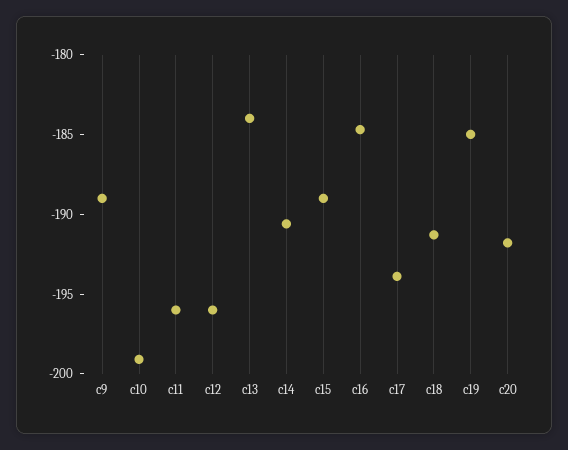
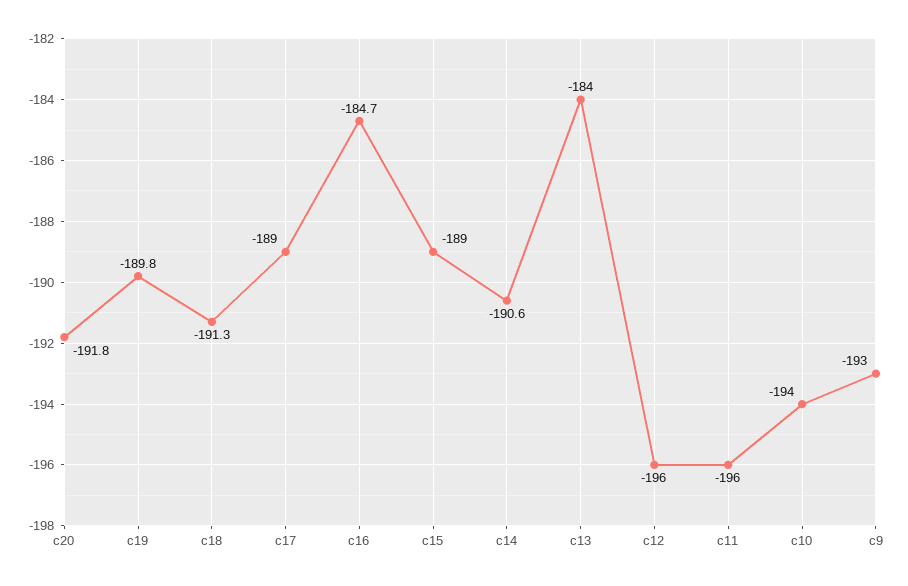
c9: -189 -> -193
c10: -199 -> -194
c17: -194 -> -189
c19: -185 -> -189.8

